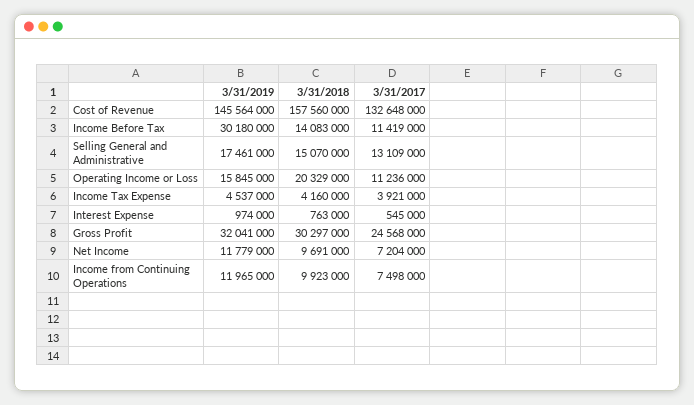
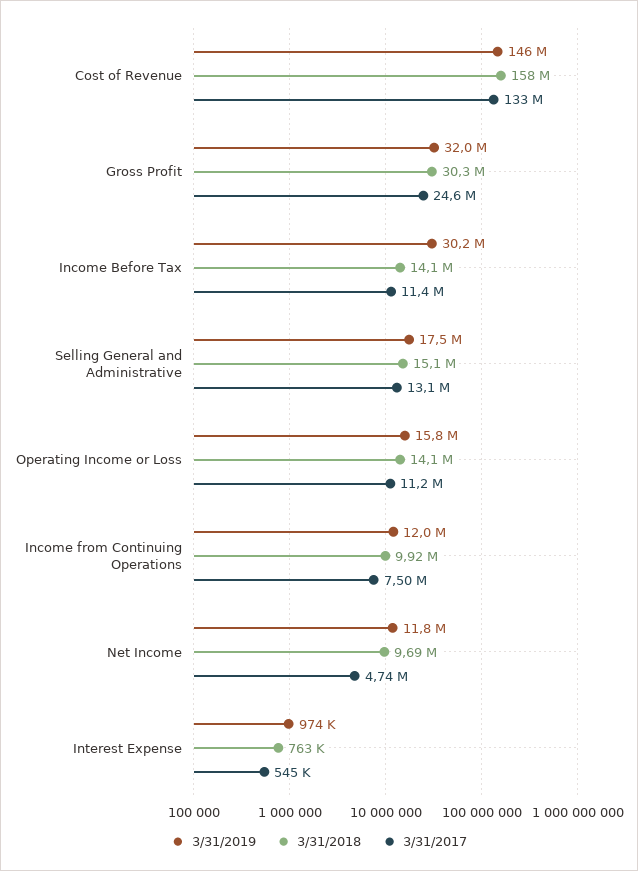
3/31/2018, Operating Income or Loss: 20329000 -> 14100000
3/31/2019, Income Tax Expense: 4537000 -> none
3/31/2018, Income Tax Expense: 4160000 -> none
3/31/2017, Income Tax Expense: 3921000 -> none
3/31/2017, Net Income: 7204000 -> 4740000

